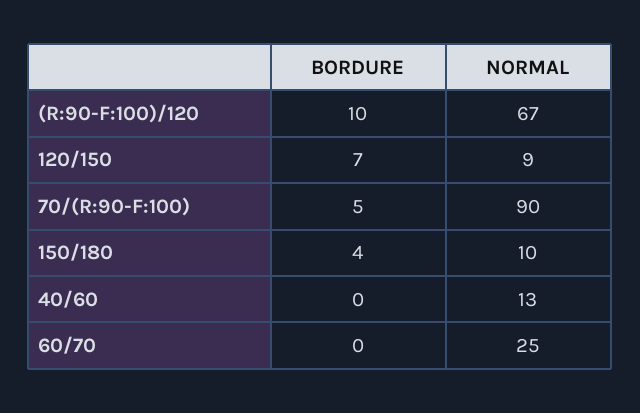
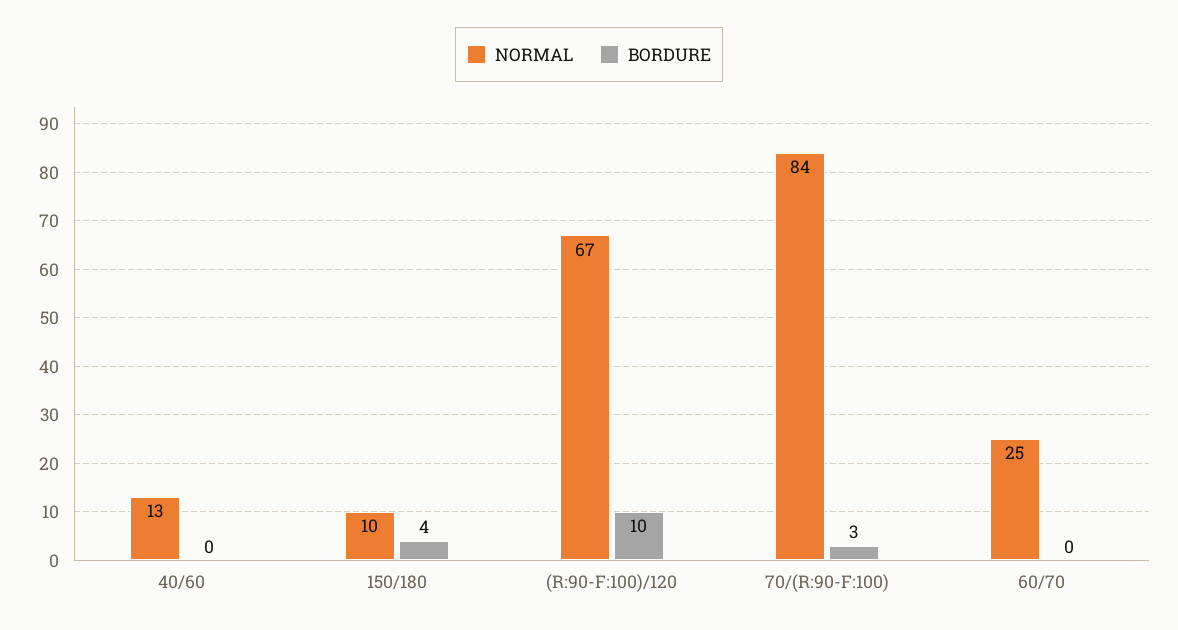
BORDURE, 120/150: 7 -> none
NORMAL, 120/150: 9 -> none
BORDURE, 70/(R:90-F:100): 5 -> 3
NORMAL, 70/(R:90-F:100): 90 -> 84

